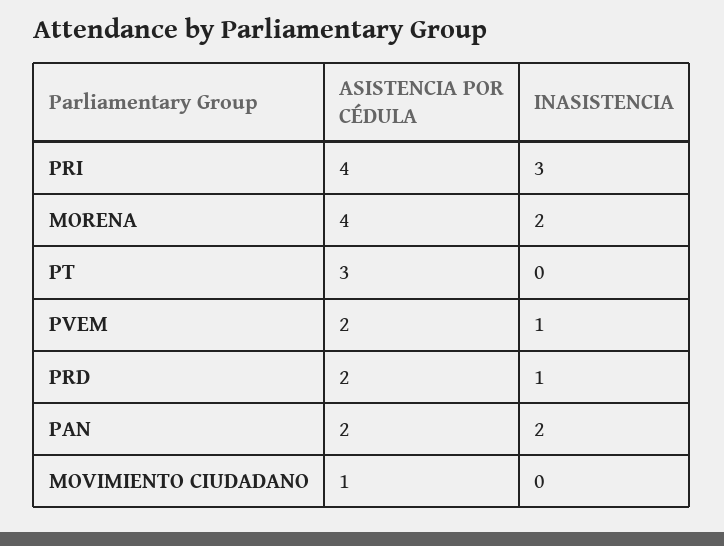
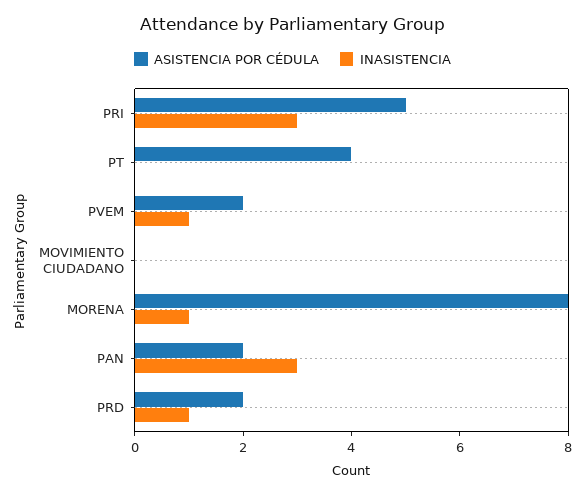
ASISTENCIA POR CÉDULA, PRI: 4 -> 5
ASISTENCIA POR CÉDULA, MORENA: 4 -> 8
INASISTENCIA, MORENA: 2 -> 1
ASISTENCIA POR CÉDULA, PT: 3 -> 4
INASISTENCIA, PAN: 2 -> 3
ASISTENCIA POR CÉDULA, MOVIMIENTO CIUDADANO: 1 -> 0

